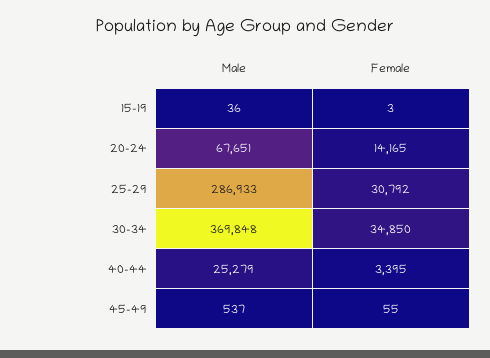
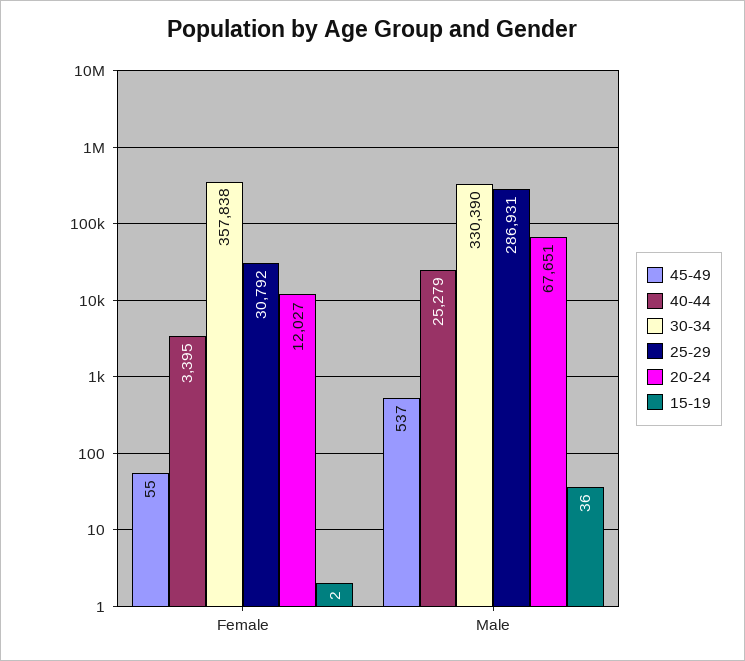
15-19, Female: 3 -> 2
20-24, Female: 14165 -> 12027
25-29, Male: 286933 -> 286931
30-34, Male: 369848 -> 330390
30-34, Female: 34850 -> 357838

